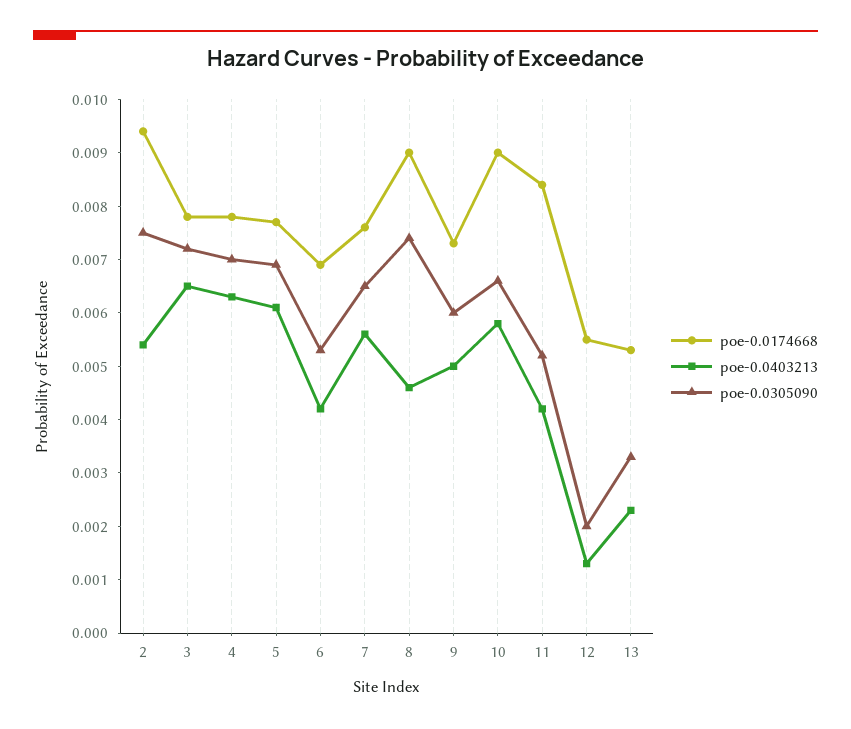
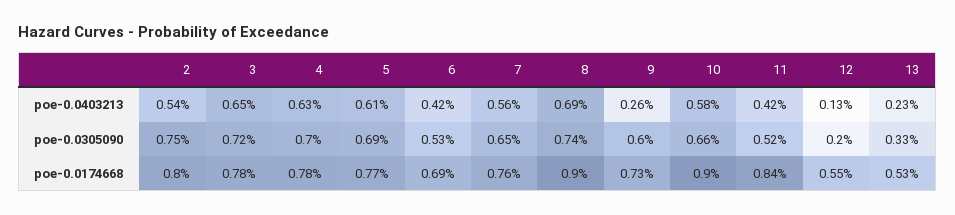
poe-0.0174668, 2: 0.0095 -> 0.008
poe-0.0403213, 8: 0.0045 -> 0.0069
poe-0.0403213, 9: 0.005 -> 0.0026

